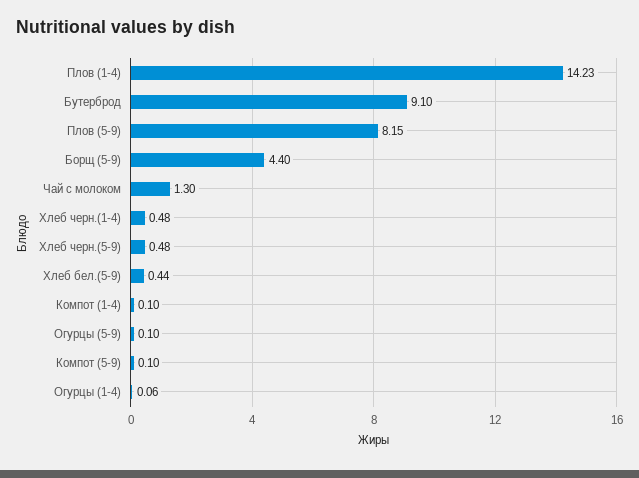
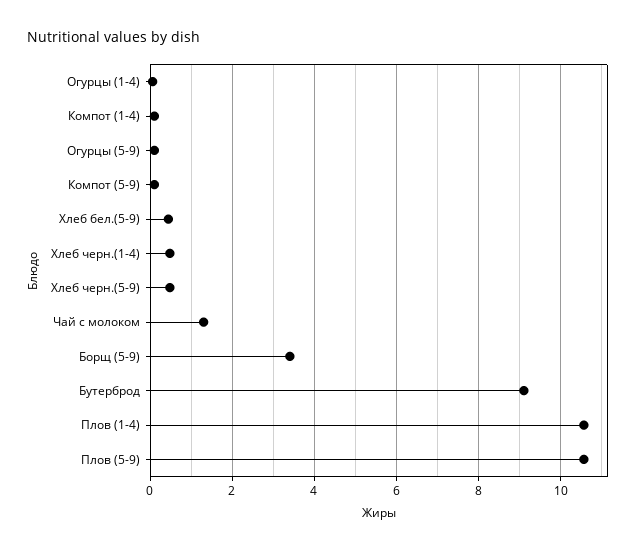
Плов (1-4): 14.23 -> 10.6
Плов (5-9): 8.15 -> 10.6
Борщ (5-9): 4.4 -> 3.4

